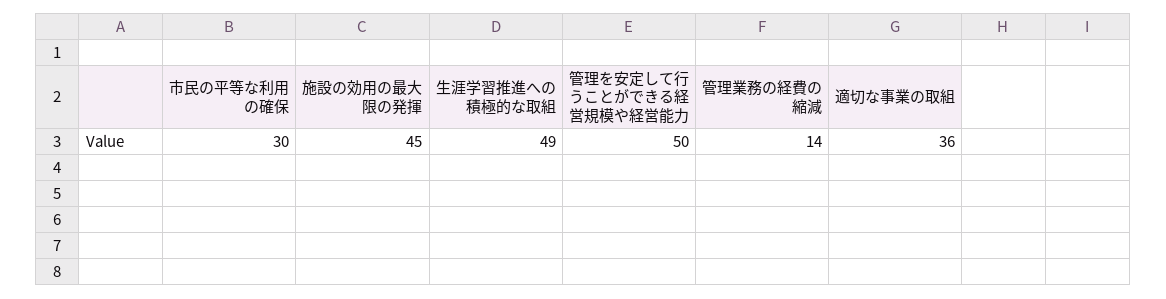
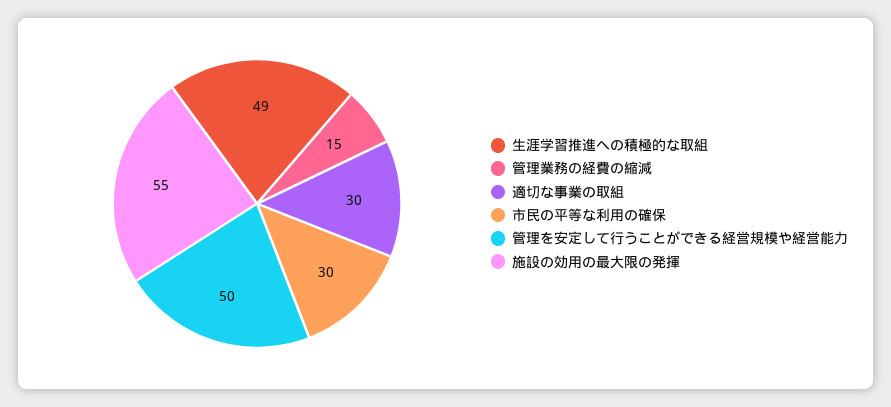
施設の効用の最大限の発揮: 45 -> 55
管理業務の経費の縮減: 14 -> 15
適切な事業の取組: 36 -> 30

